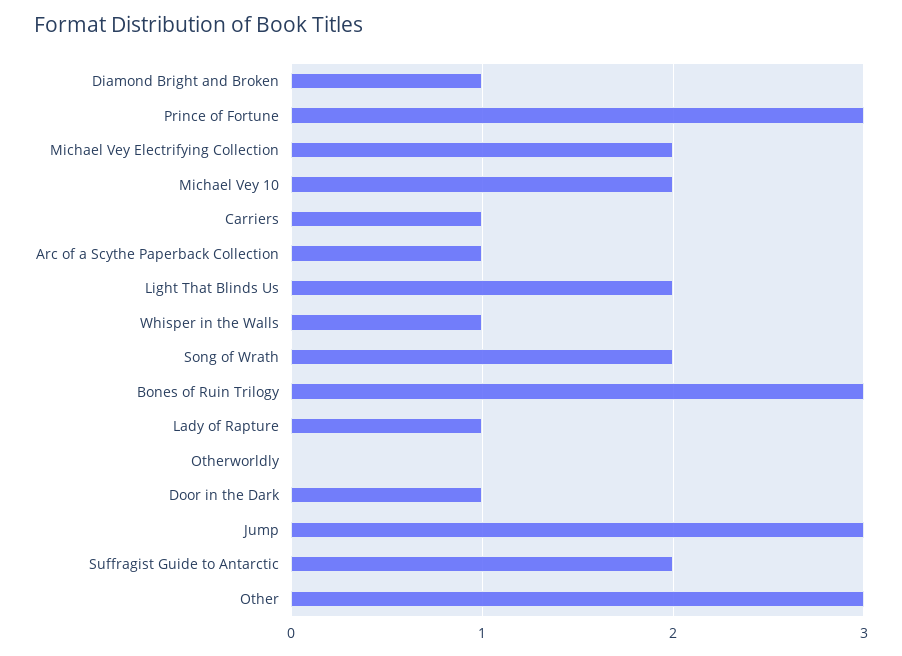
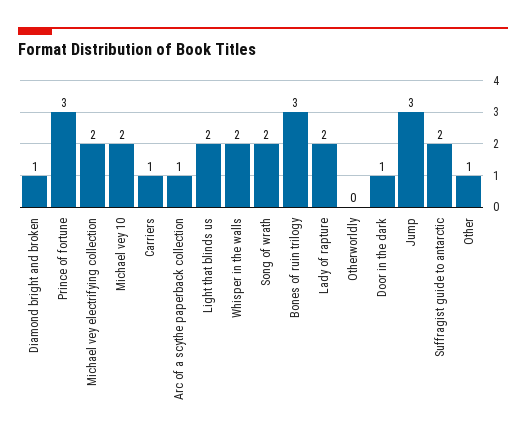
Whisper in the Walls: 1 -> 2
Lady of Rapture: 1 -> 2
Other: 3 -> 1

